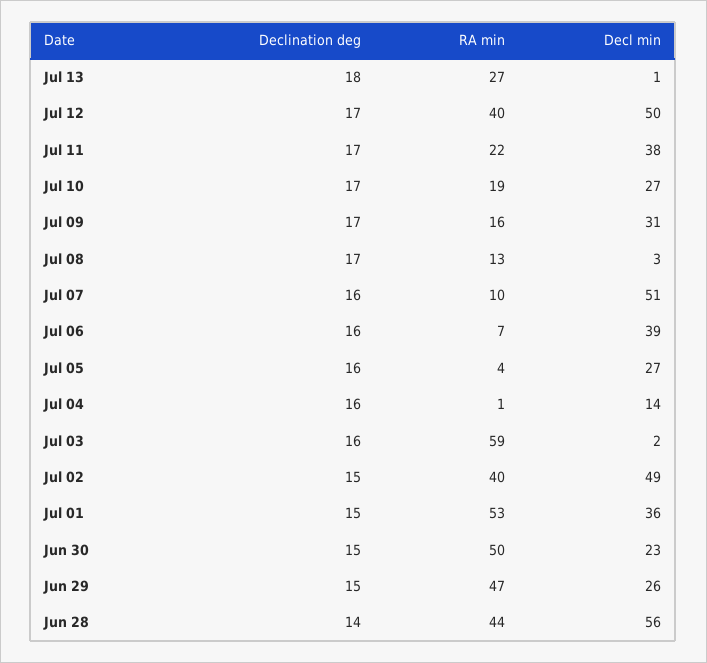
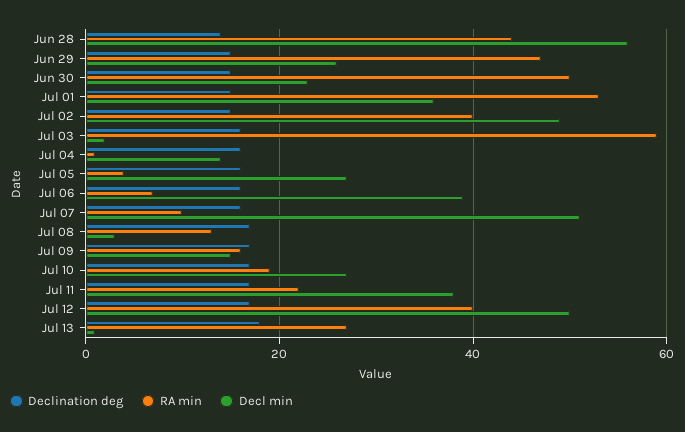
Decl min, Jul 09: 31 -> 15

